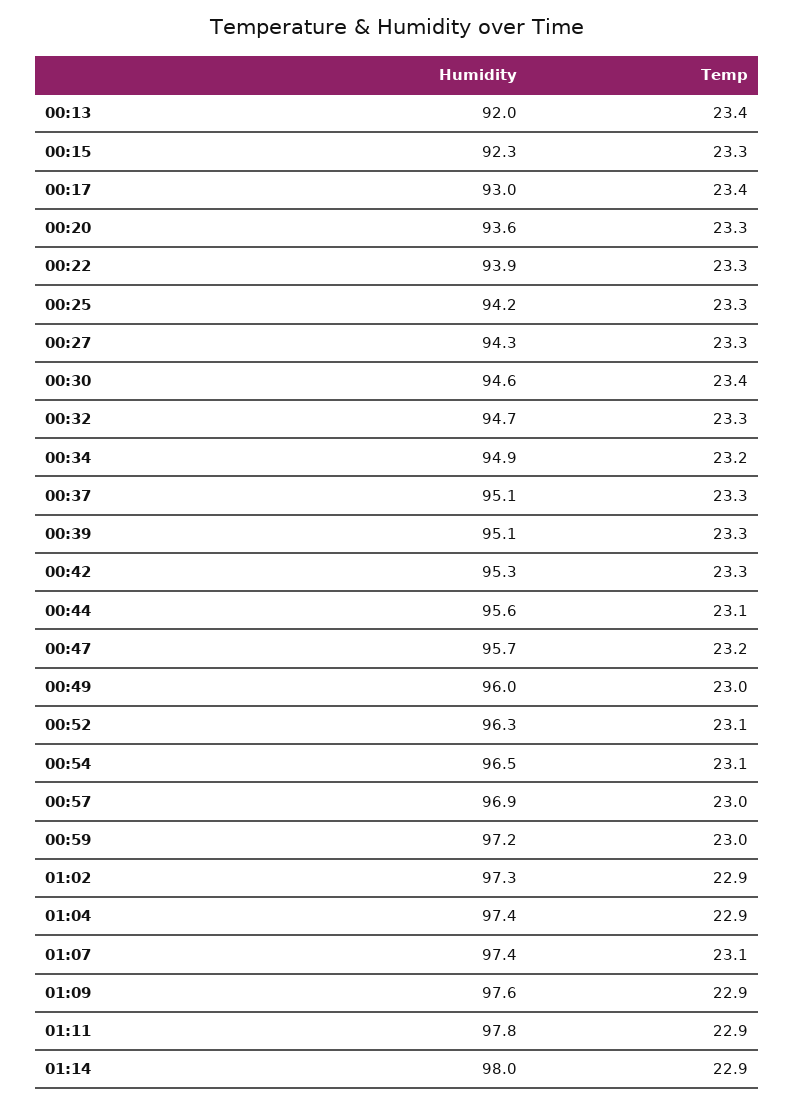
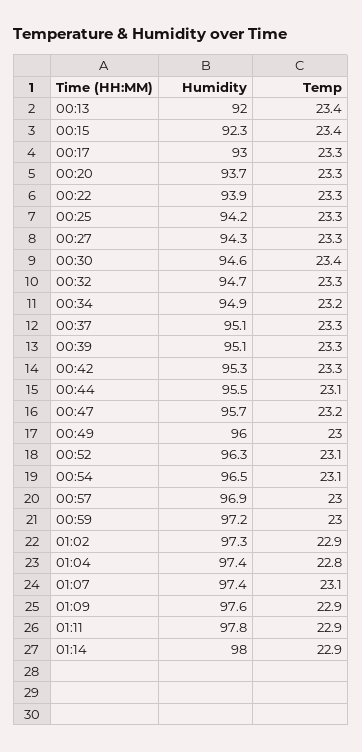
Temp, 00:15: 23.3 -> 23.4
Temp, 00:17: 23.4 -> 23.3
Humidity, 00:20: 93.6 -> 93.7
Humidity, 00:44: 95.6 -> 95.5
Temp, 01:04: 22.9 -> 22.8

